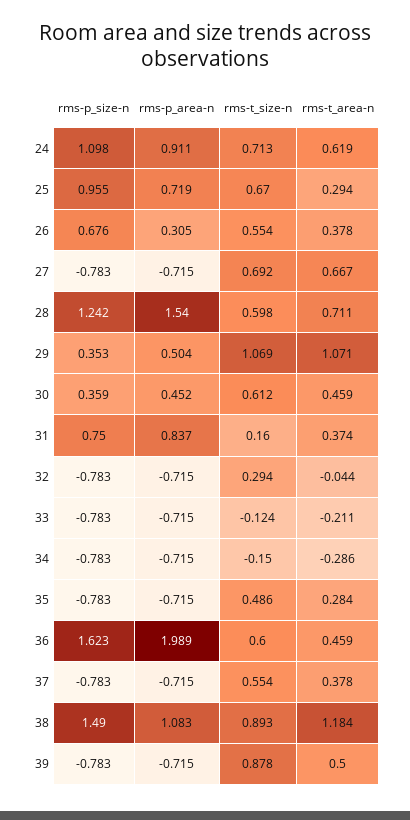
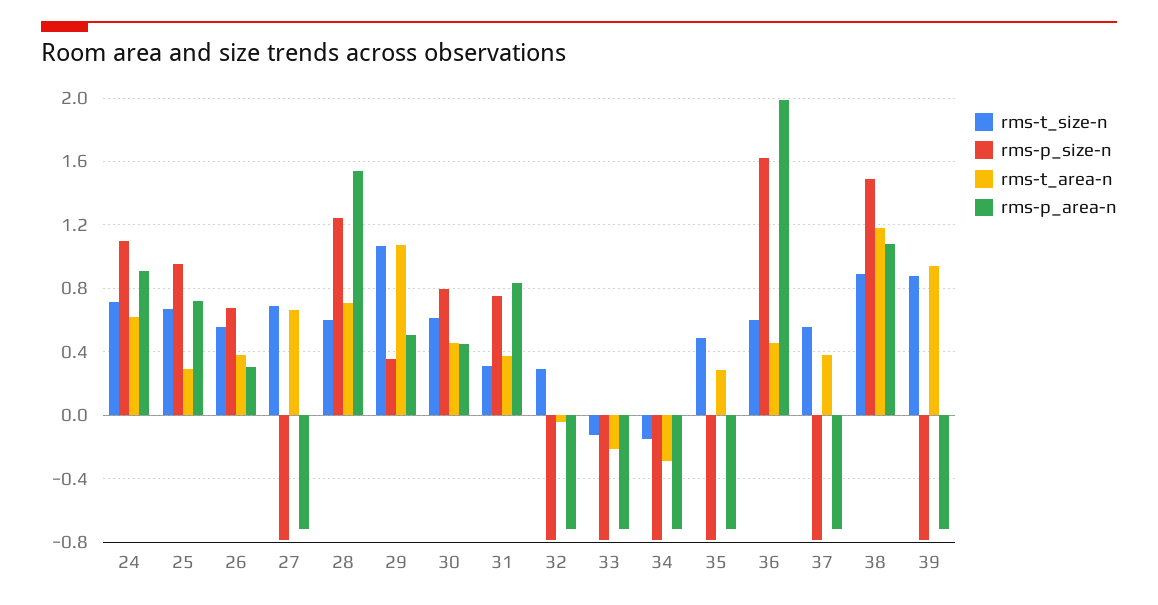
rms-p_size-n, 30: 0.359 -> 0.8
rms-t_size-n, 31: 0.16 -> 0.3
rms-t_area-n, 39: 0.5 -> 0.95

